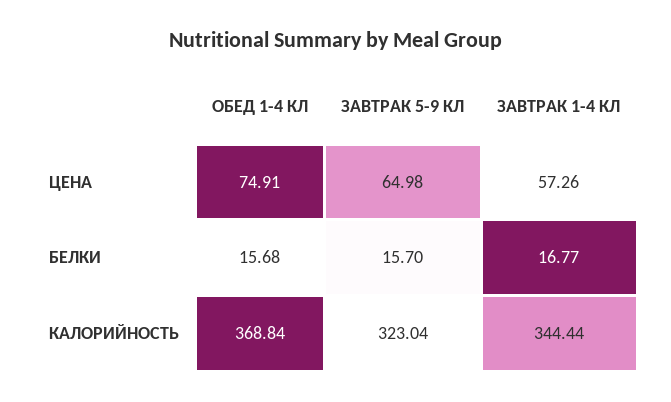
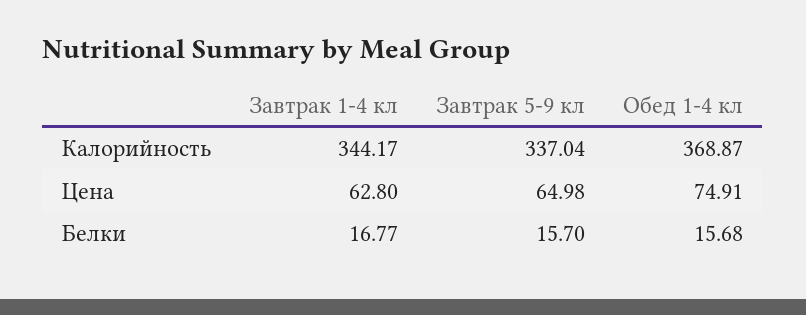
ЗАВТРАК 1-4 КЛ, ЦЕНА: 57.26 -> 62.8
ОБЕД 1-4 КЛ, КАЛОРИЙНОСТЬ: 368.84 -> 368.87
ЗАВТРАК 5-9 КЛ, КАЛОРИЙНОСТЬ: 323.04 -> 337.04
ЗАВТРАК 1-4 КЛ, КАЛОРИЙНОСТЬ: 344.44 -> 344.17

